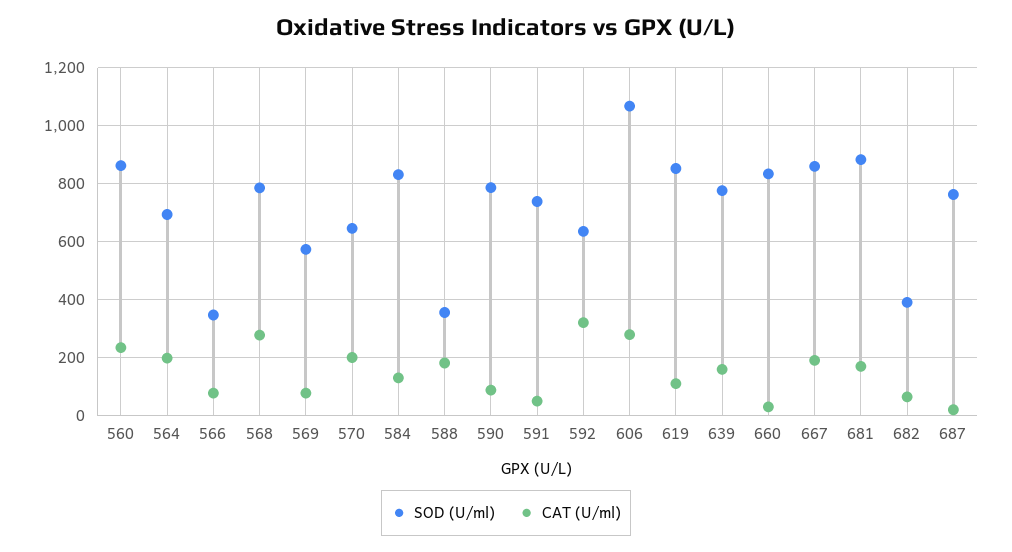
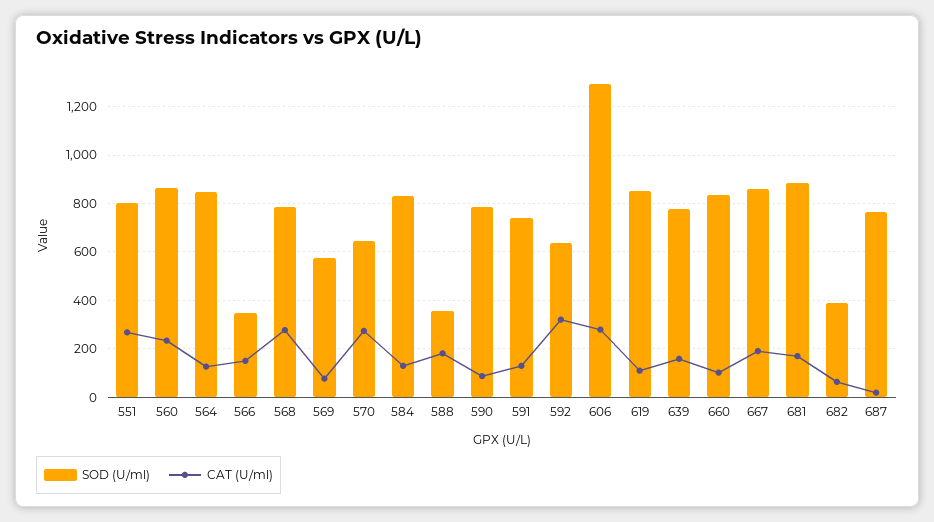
SOD (U/ml), 564: 700 -> 850
CAT (U/ml), 564: 200 -> 125
CAT (U/ml), 566: 75 -> 150
CAT (U/ml), 570: 200 -> 275
CAT (U/ml), 591: 50 -> 125
SOD (U/ml), 606: 1075 -> 1300
CAT (U/ml), 660: 25 -> 100
SOD (U/ml), 551: none -> 800
CAT (U/ml), 551: none -> 275

